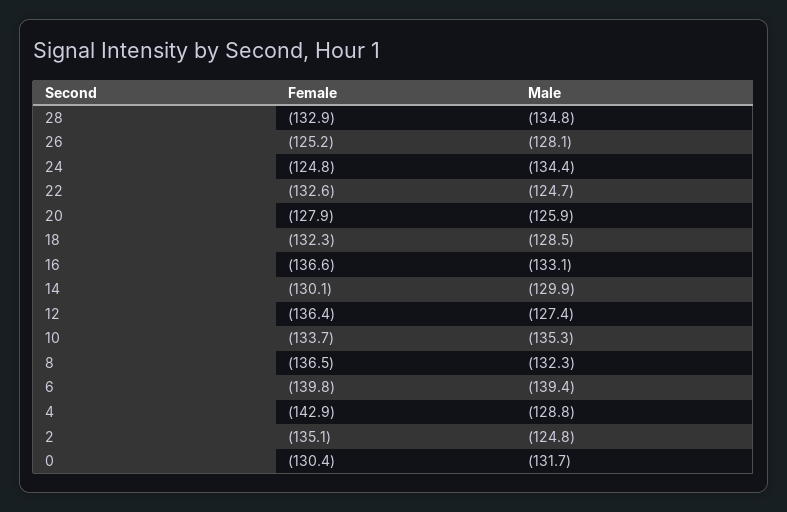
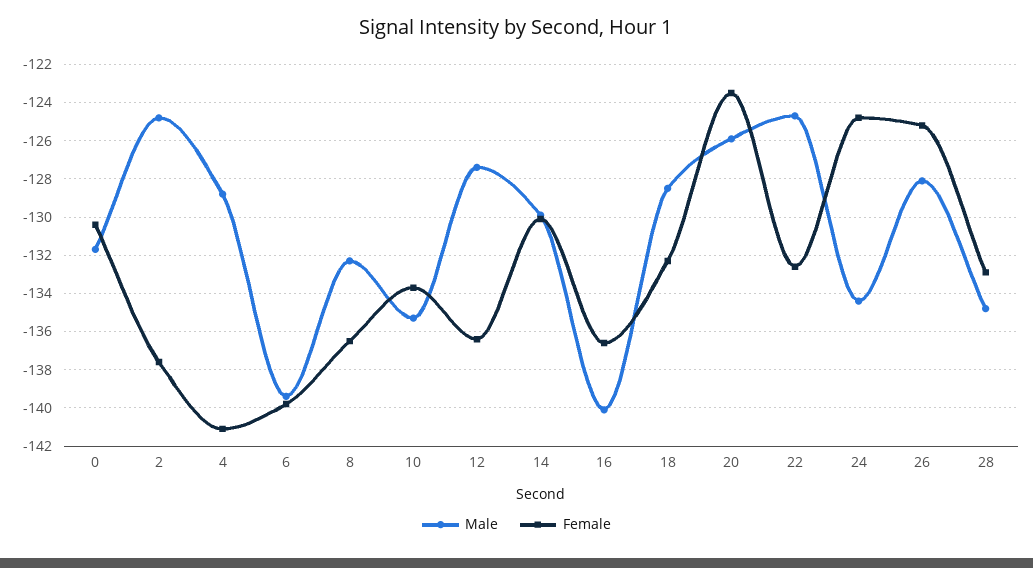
Female, 20: -127.9 -> -123.5
Male, 16: -133.1 -> -140
Female, 4: -142.9 -> -141
Female, 2: -135.1 -> -137.5

